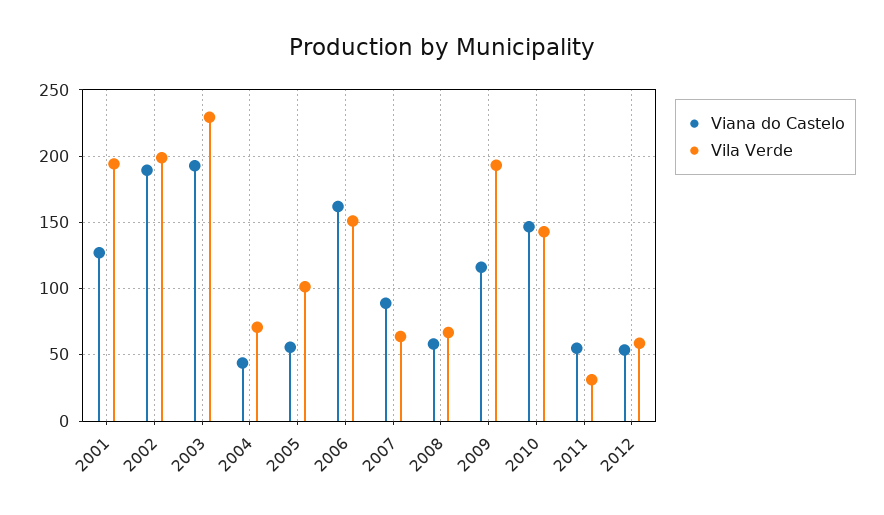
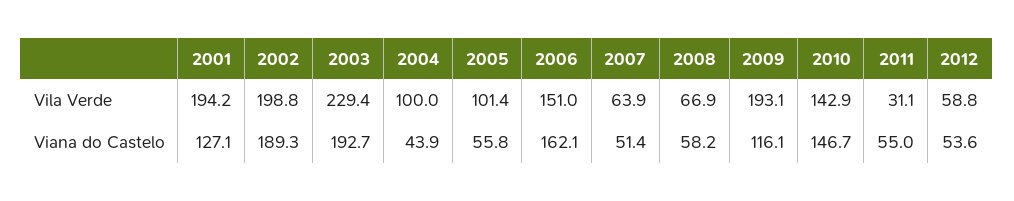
Vila Verde, 2004: 70 -> 100
Viana do Castelo, 2007: 90 -> 51.4

